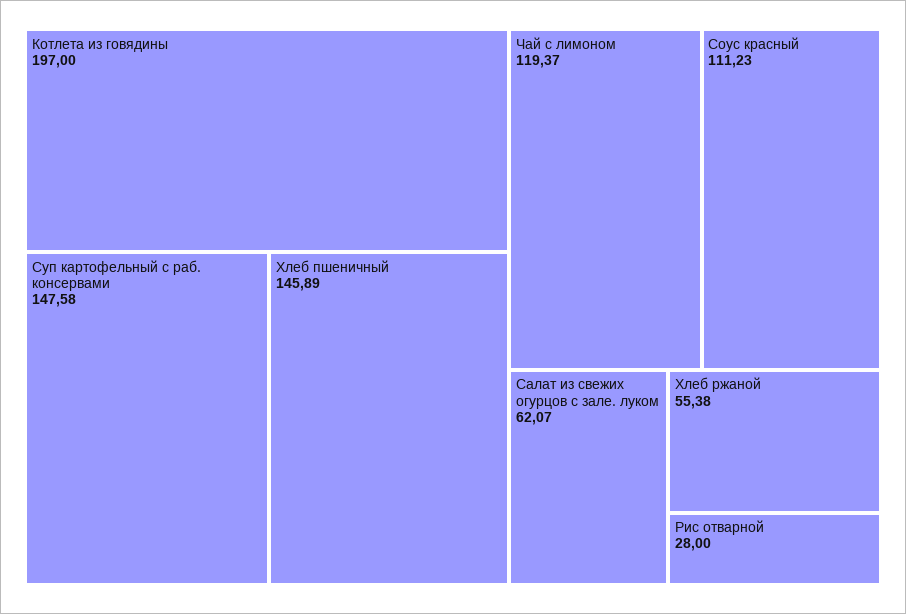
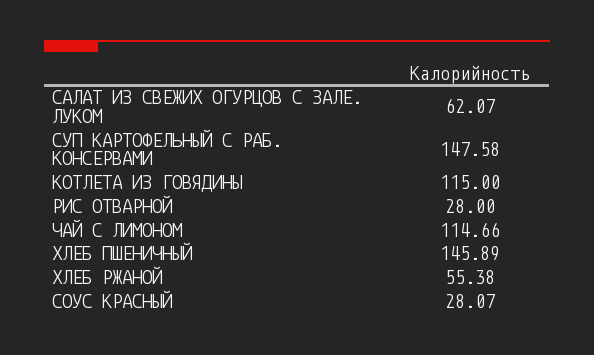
Котлета из говядины: 197 -> 115
Чай с лимоном: 119.37 -> 114.66
Соус красный: 111.23 -> 28.07

